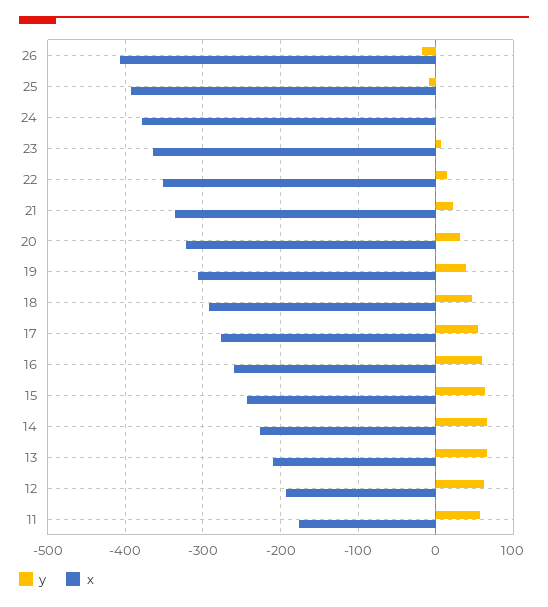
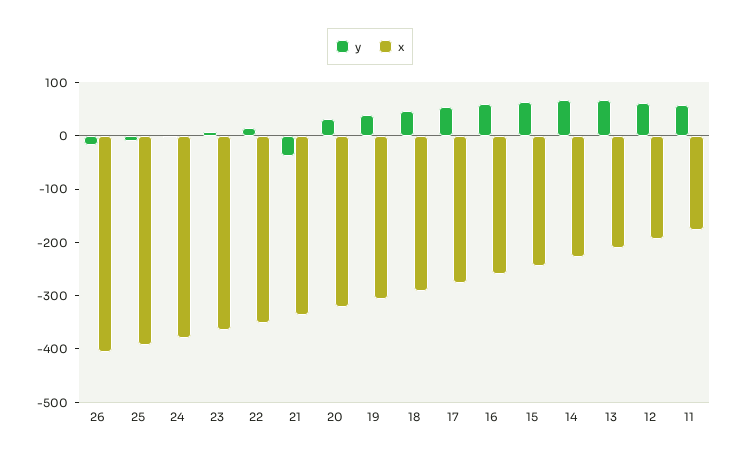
y, 21: 20 -> -40

